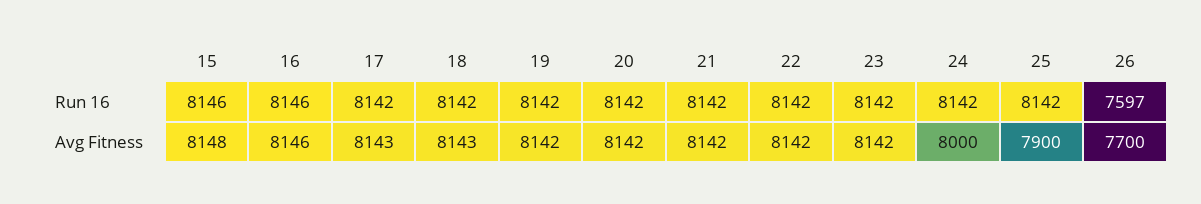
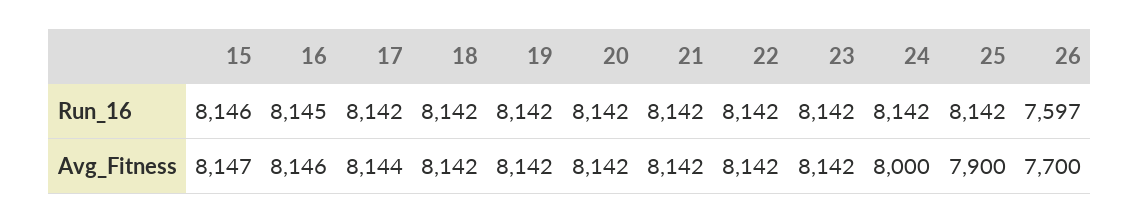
16, Run 16: 8146 -> 8145
15, Avg Fitness: 8148 -> 8147
17, Avg Fitness: 8143 -> 8144
18, Avg Fitness: 8143 -> 8142

